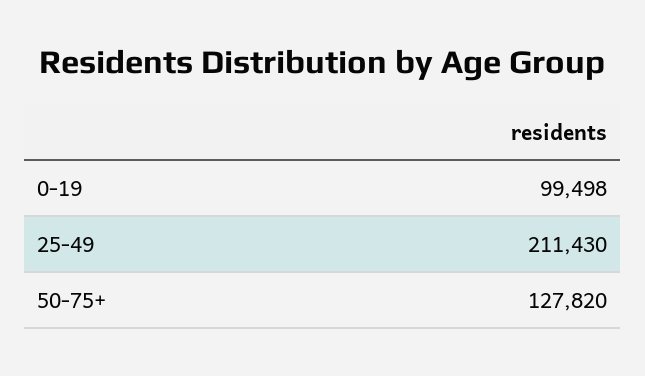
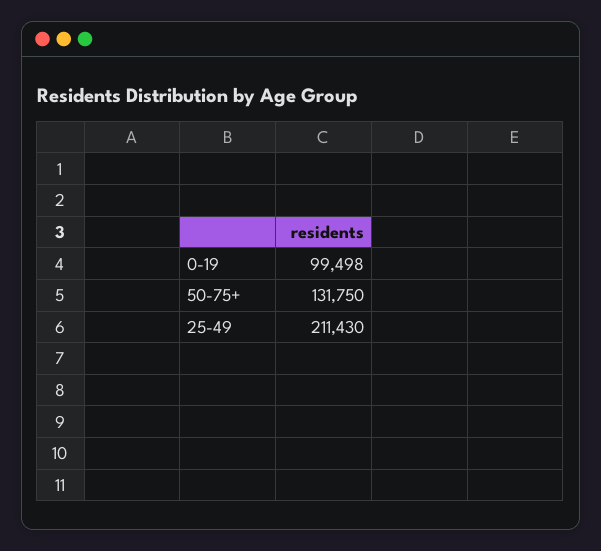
50-75+: 127820 -> 131750

